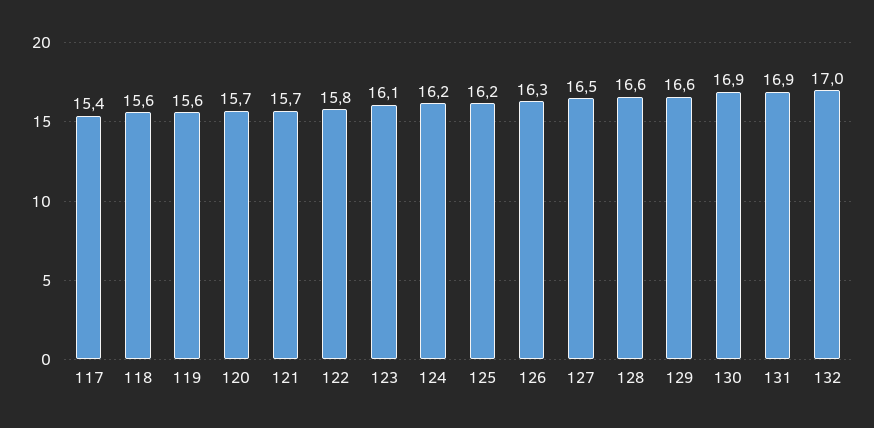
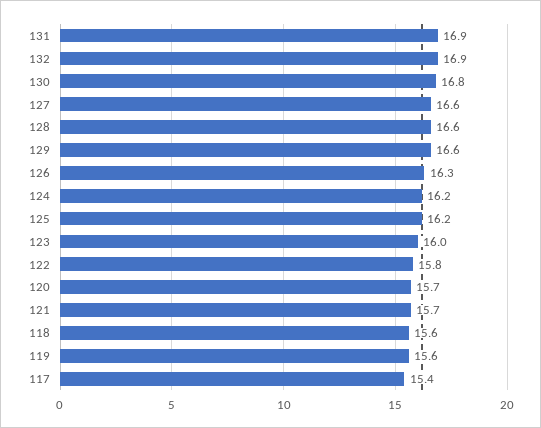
123: 16.1 -> 16
127: 16.5 -> 16.6
130: 16.9 -> 16.8
132: 17 -> 16.9

